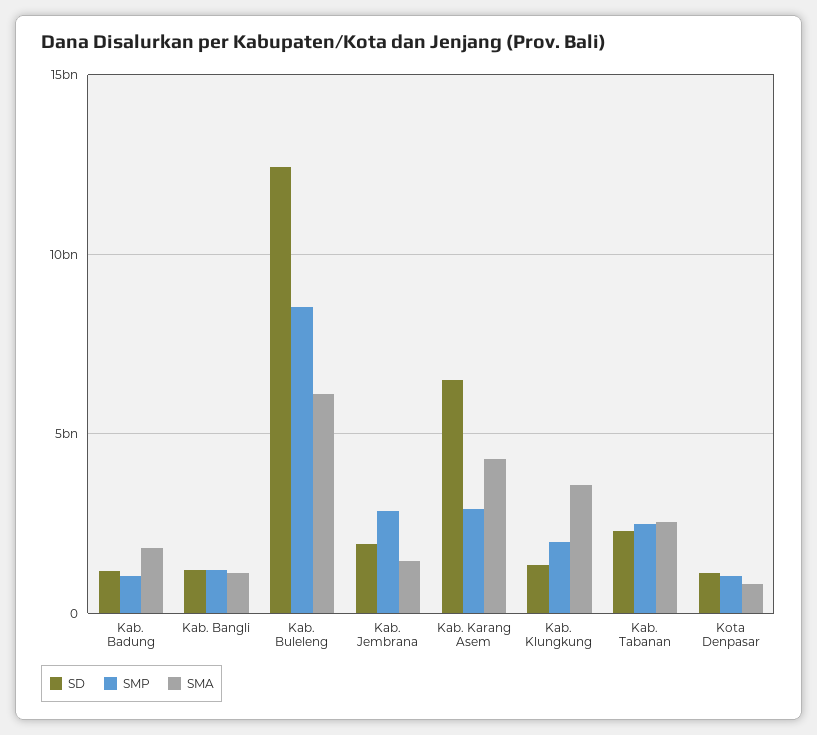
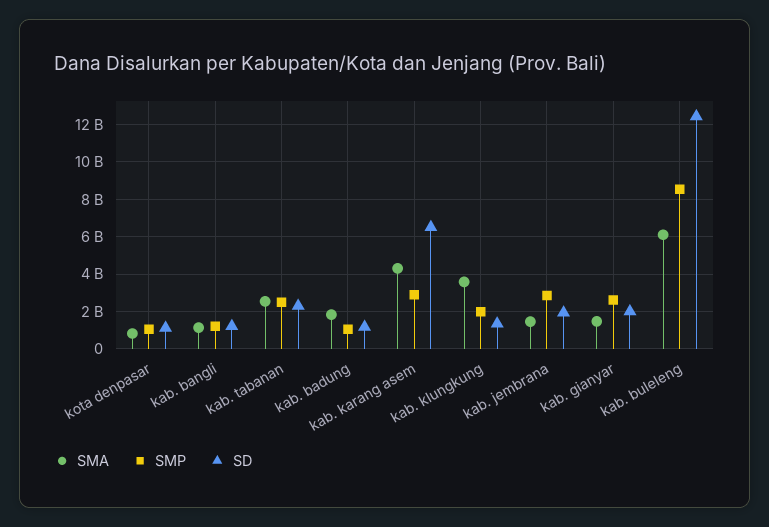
SMA, kab. gianyar: none -> 1500000000
SMP, kab. gianyar: none -> 2500000000
SD, kab. gianyar: none -> 2000000000

